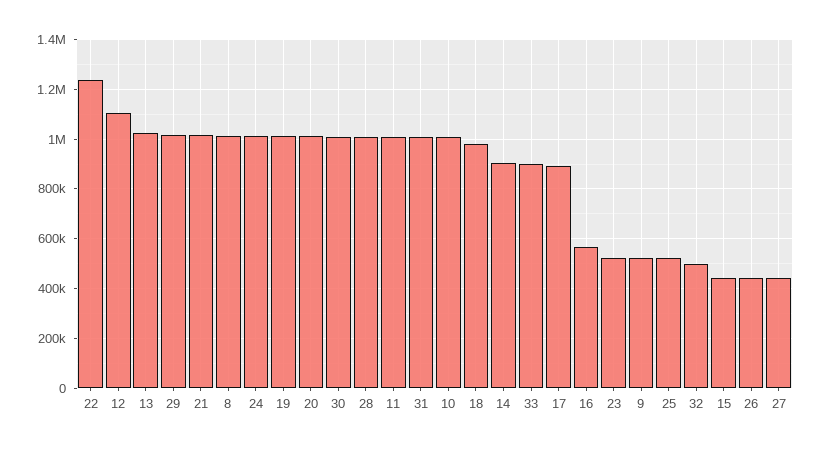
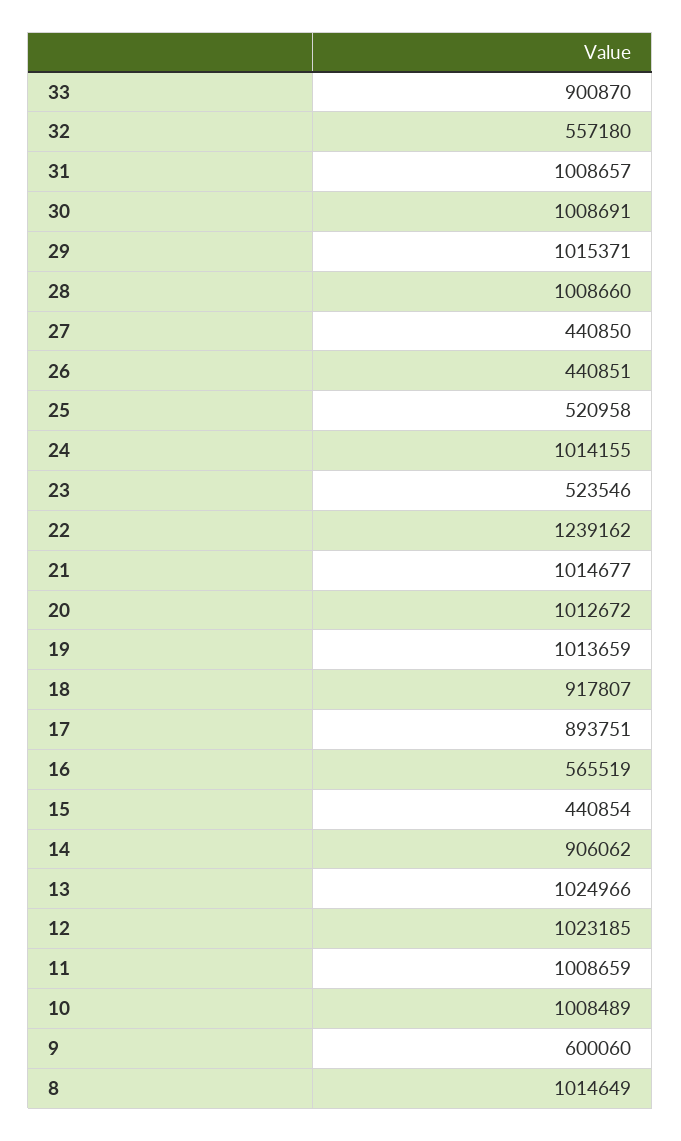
12: 1100000 -> 1023185
18: 975000 -> 917807
9: 525000 -> 600060
32: 500000 -> 557180

